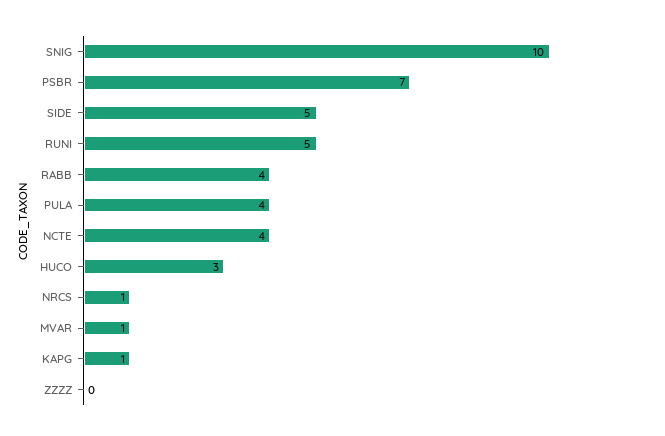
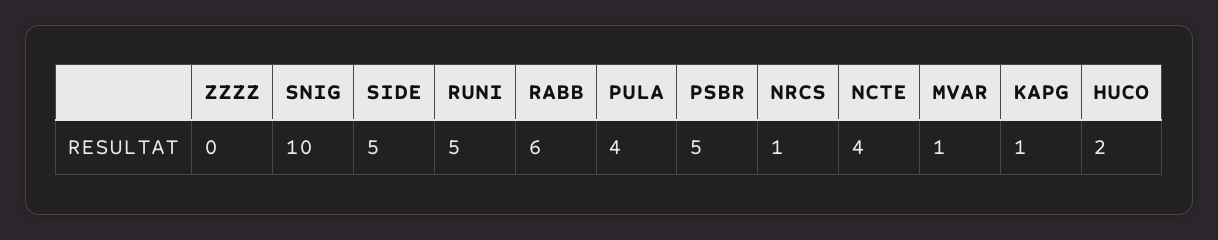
PSBR: 7 -> 5
RABB: 4 -> 6
HUCO: 3 -> 2

